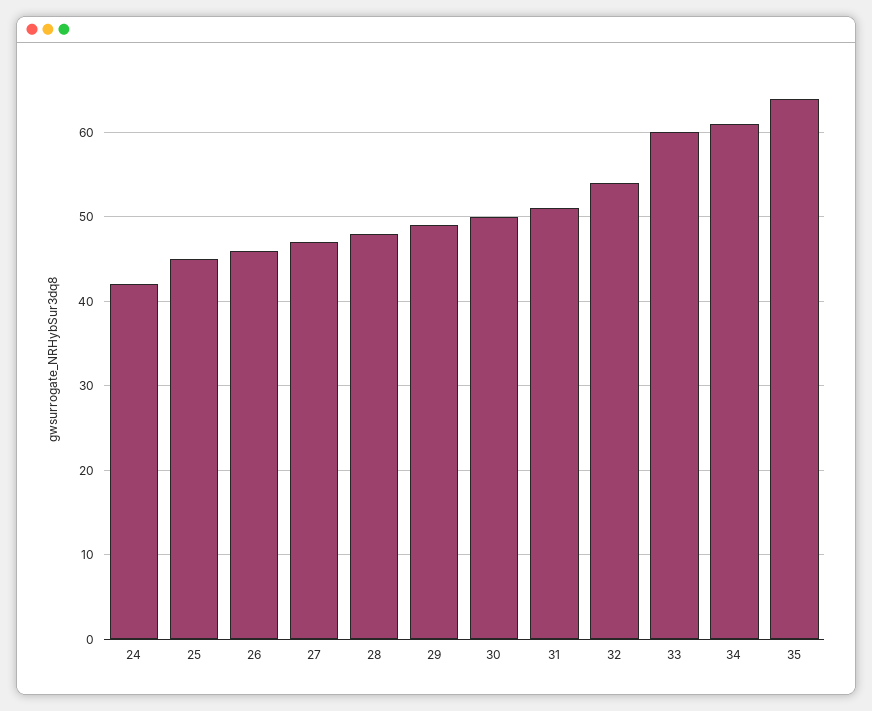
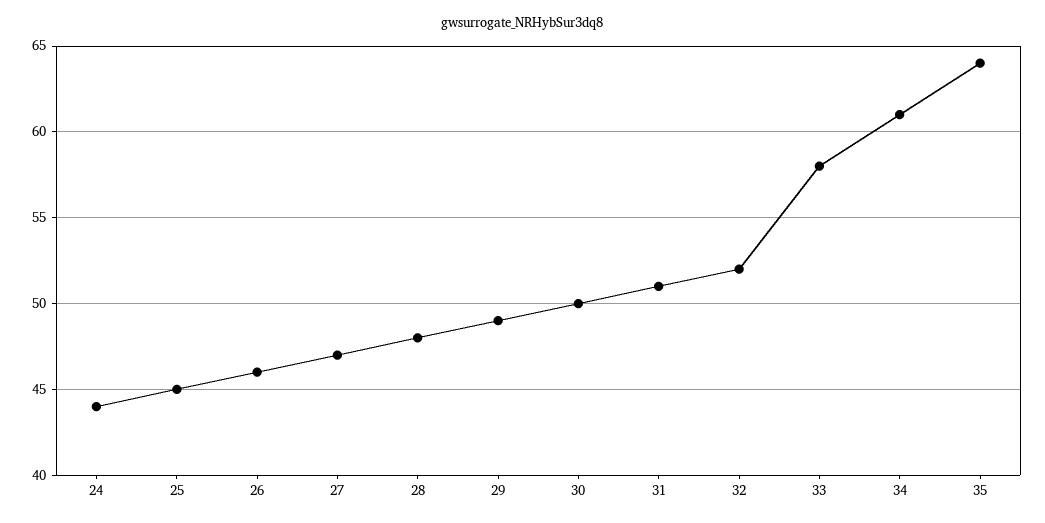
24: 42 -> 44
32: 54 -> 52
33: 60 -> 58

